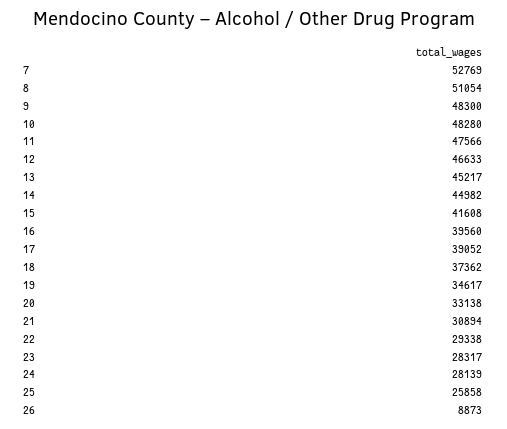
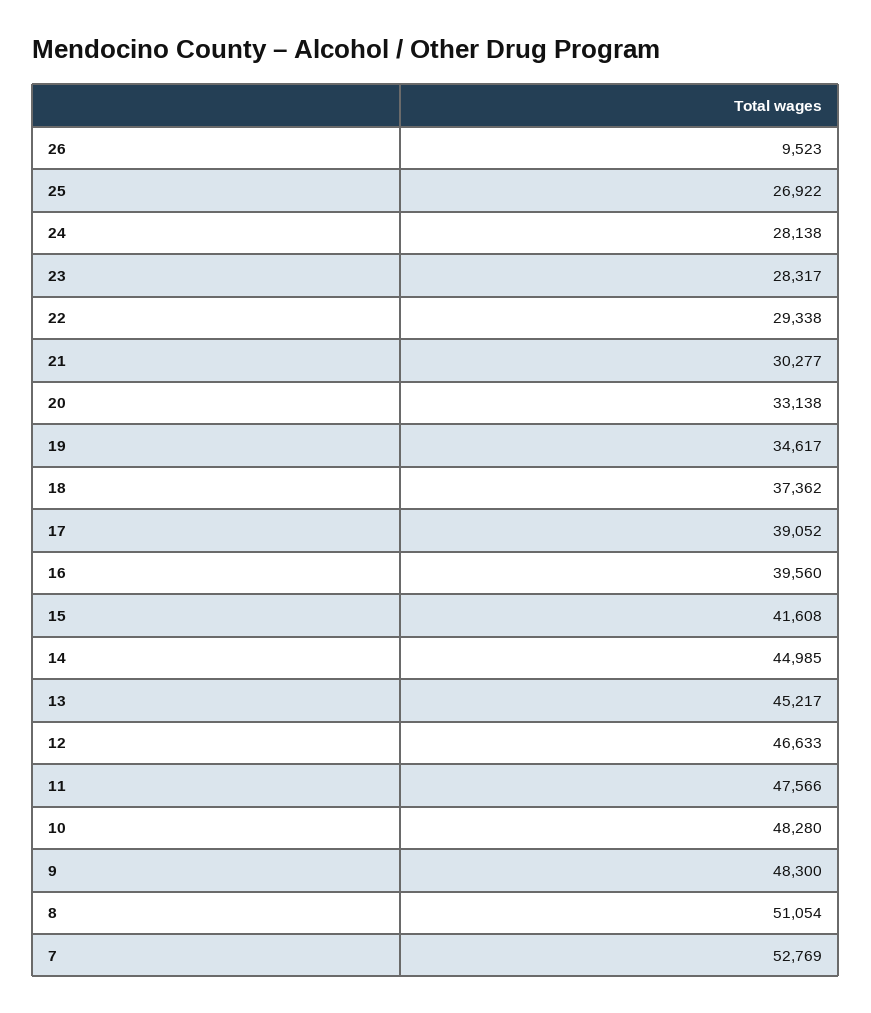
14: 44982 -> 44985
21: 30894 -> 30277
24: 28139 -> 28138
25: 25858 -> 26922
26: 8873 -> 9523

